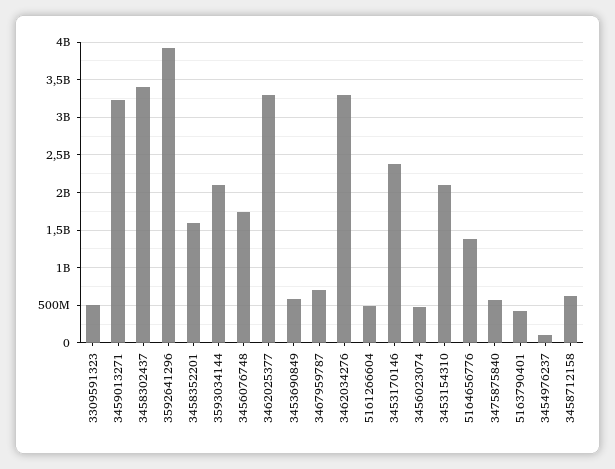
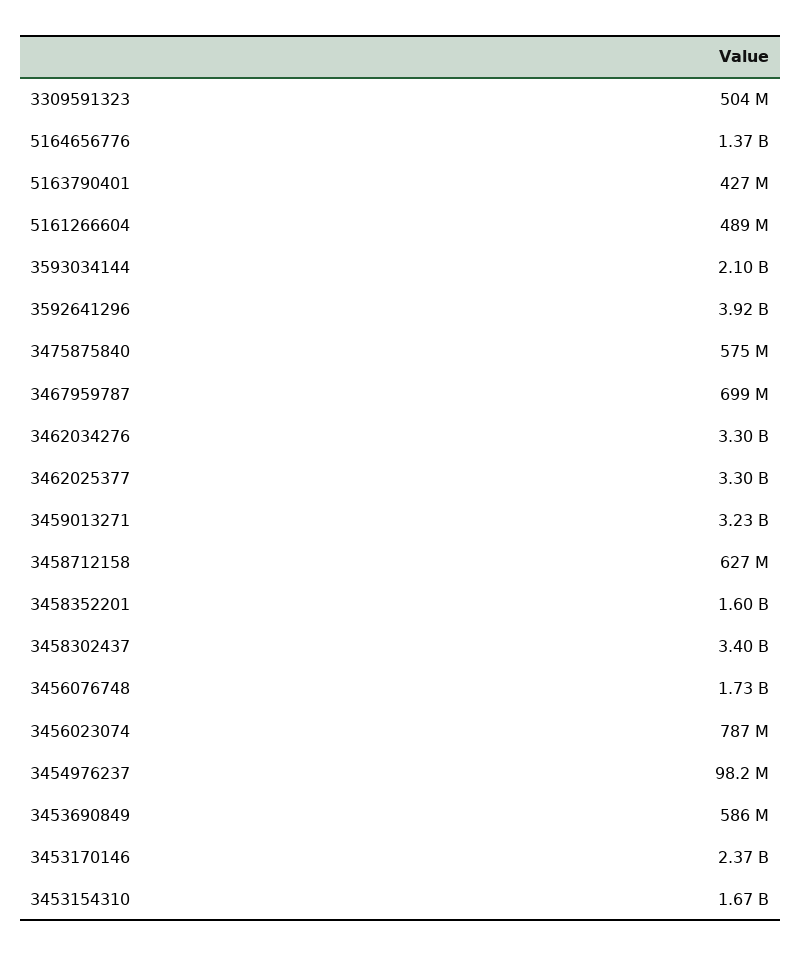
3456023074: 500000000 -> 787000000
3453154310: 2100000000 -> 1670000000

